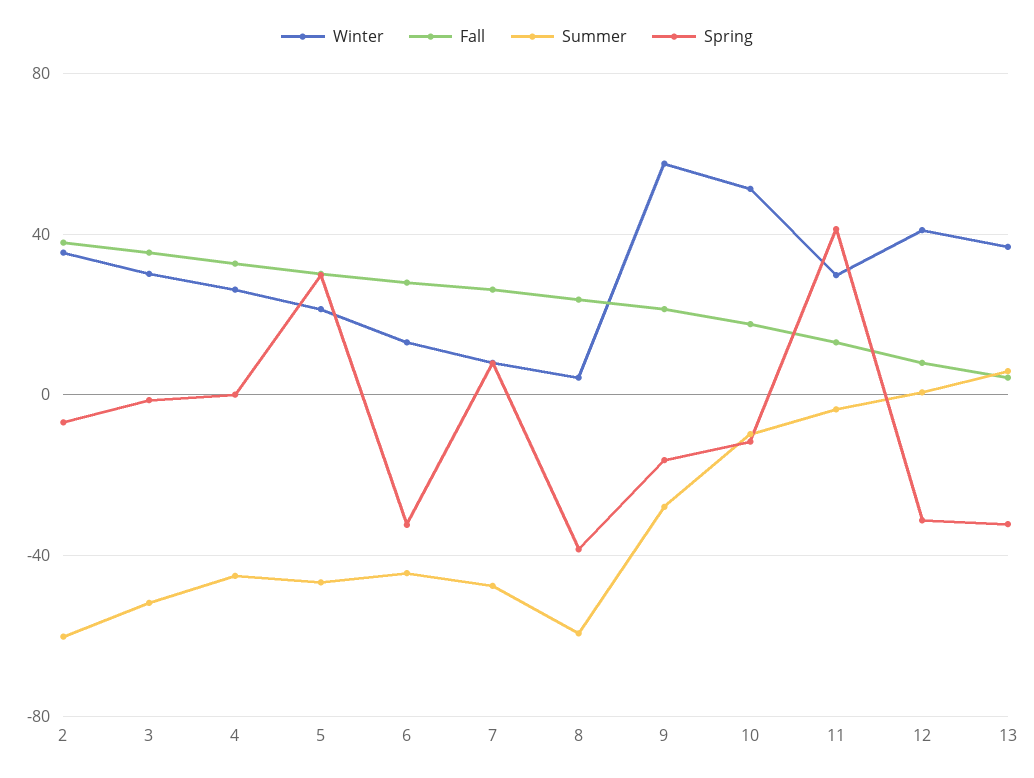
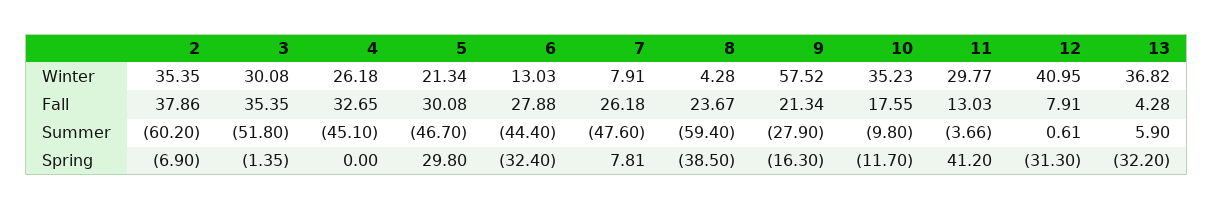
Winter, 10: 50 -> 35.23

